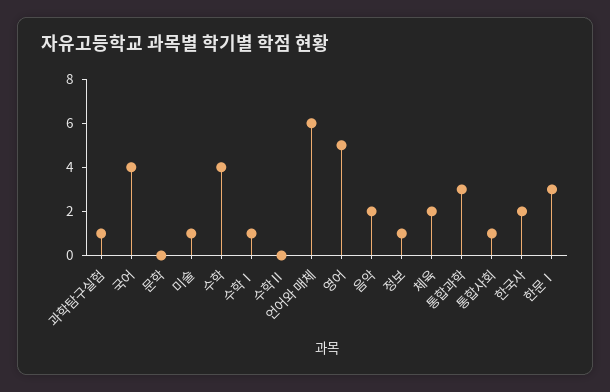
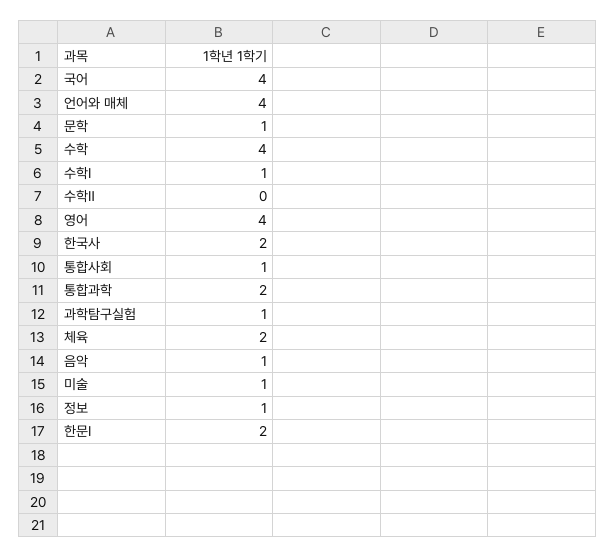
문학: 0 -> 1
언어와 매체: 6 -> 4
영어: 5 -> 4
음악: 2 -> 1
통합과학: 3 -> 2
한문Ⅰ: 3 -> 2

